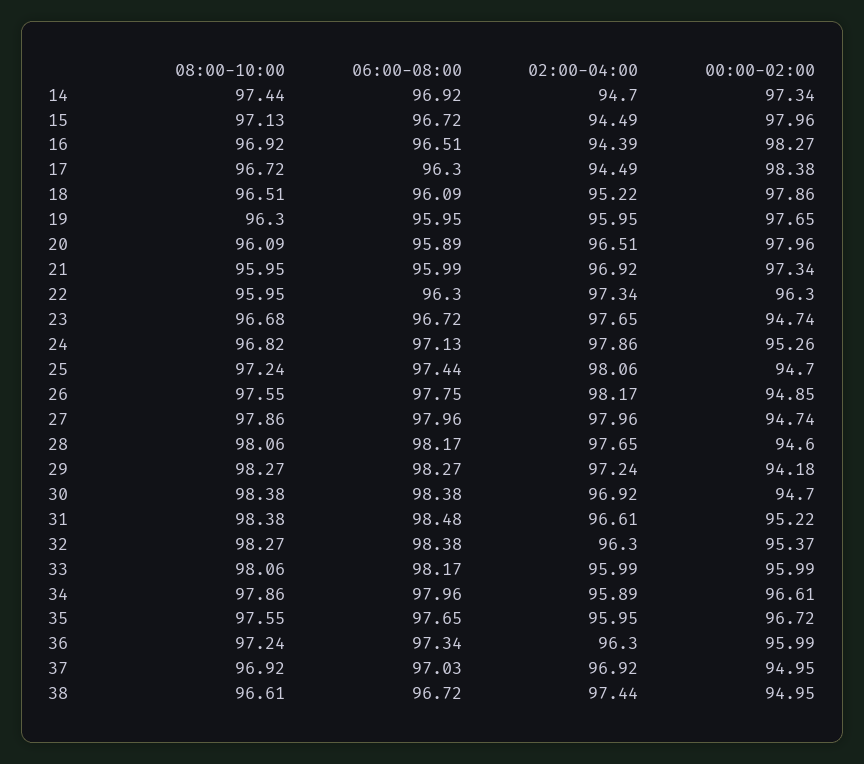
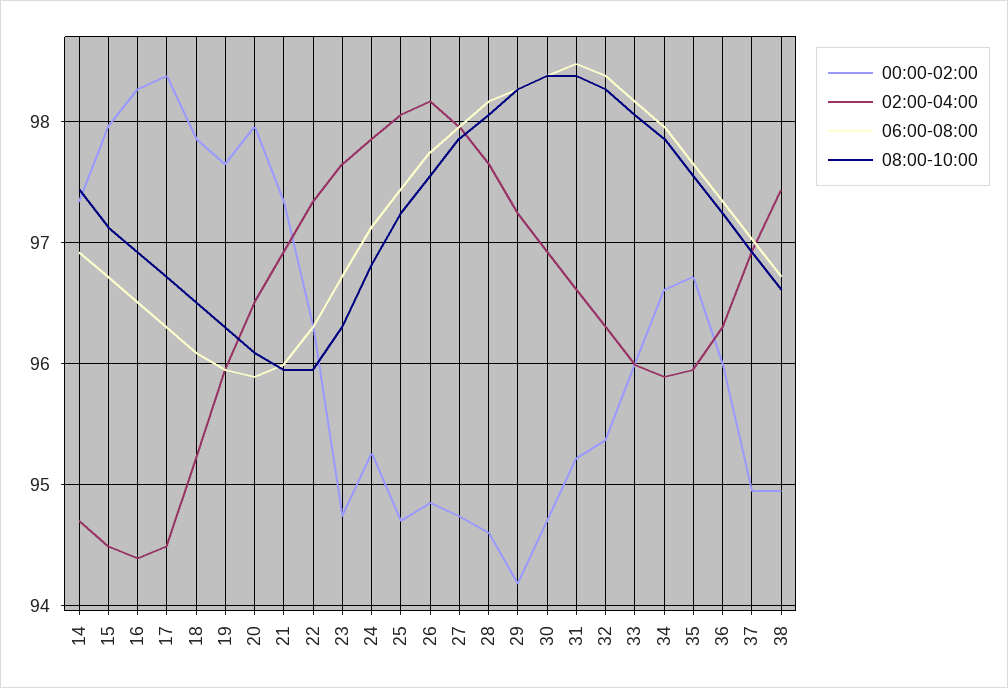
08:00-10:00, 23: 96.68 -> 96.3

